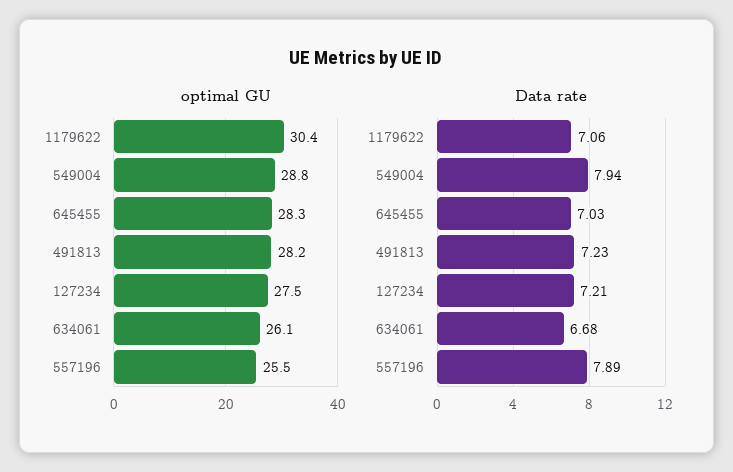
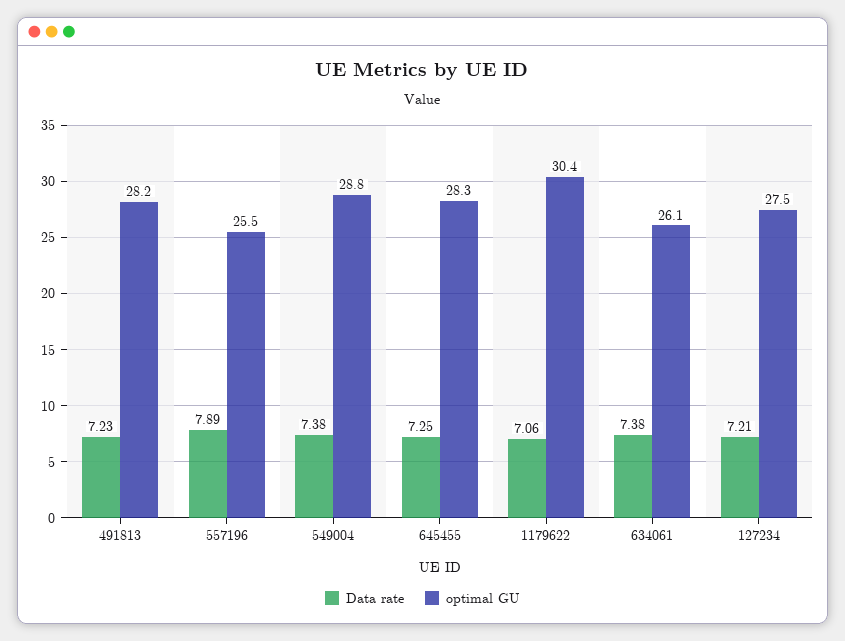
Data rate, 549004: 7.94 -> 7.38
Data rate, 645455: 7.03 -> 7.25
Data rate, 634061: 6.68 -> 7.38

